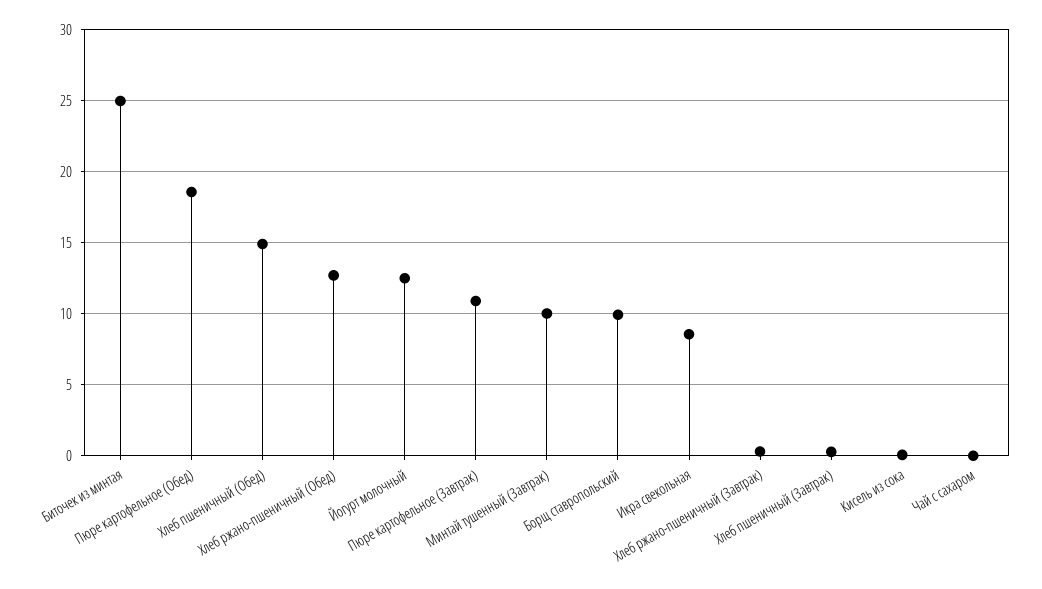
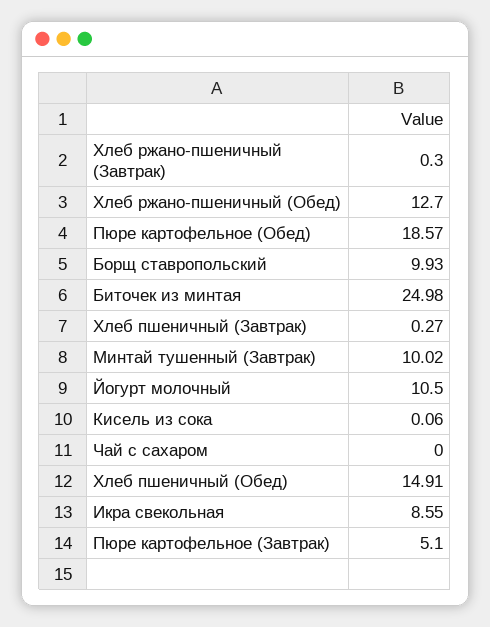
Йогурт молочный: 12.5 -> 10.5
Пюре картофельное (Завтрак): 11 -> 5.1

